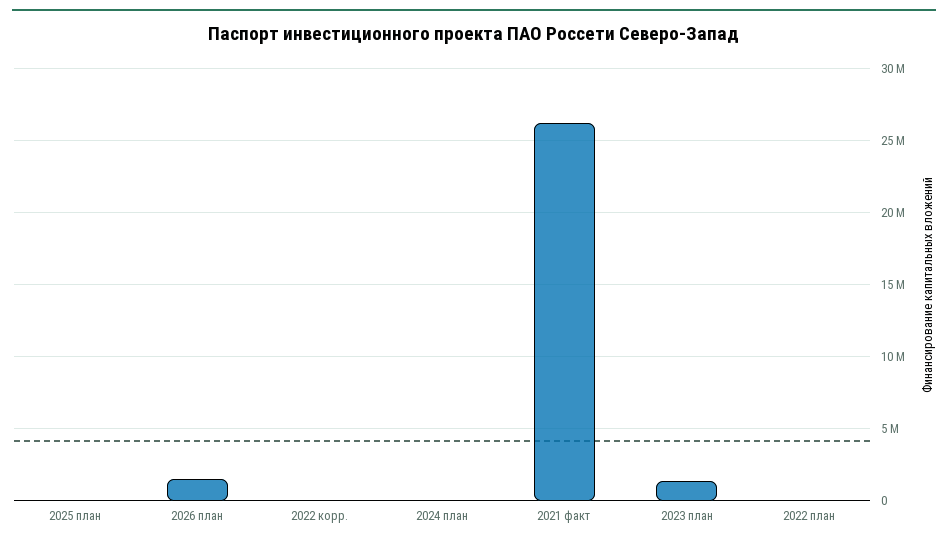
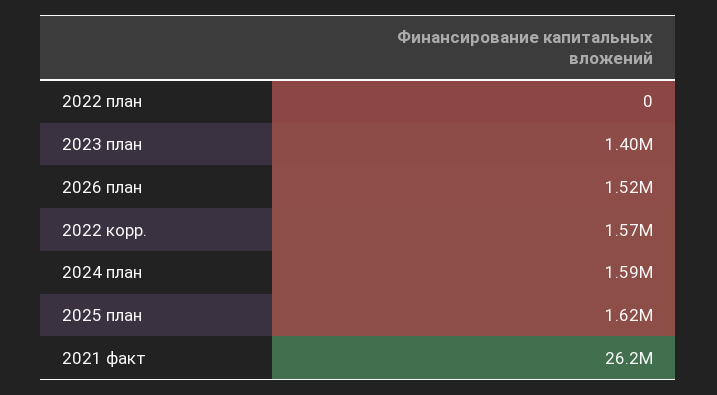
2025 план: 0 -> 1620000
2022 корр.: 0 -> 1570000
2024 план: 0 -> 1590000

